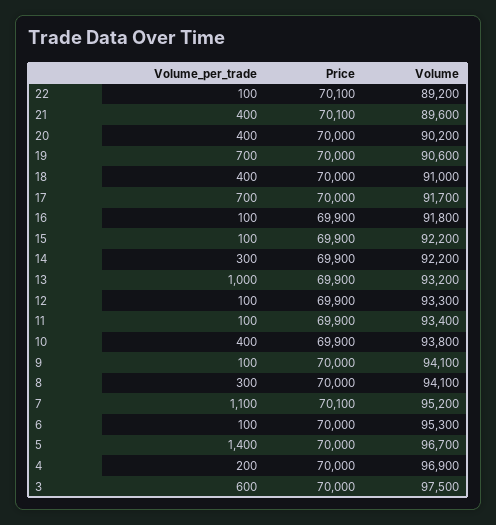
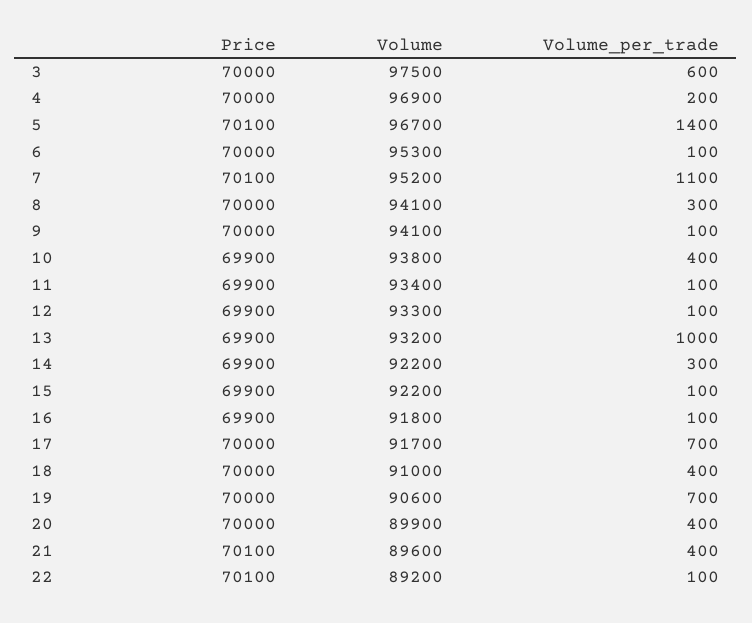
Volume, 20: 90200 -> 89900
Price, 5: 70000 -> 70100

